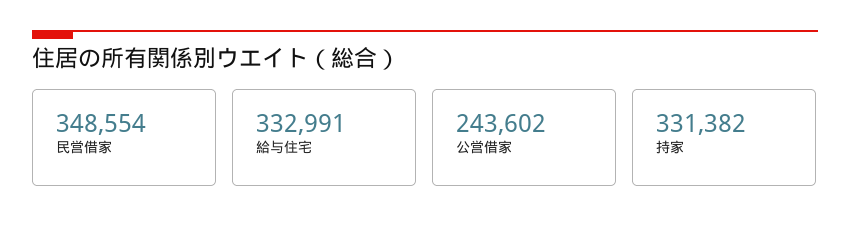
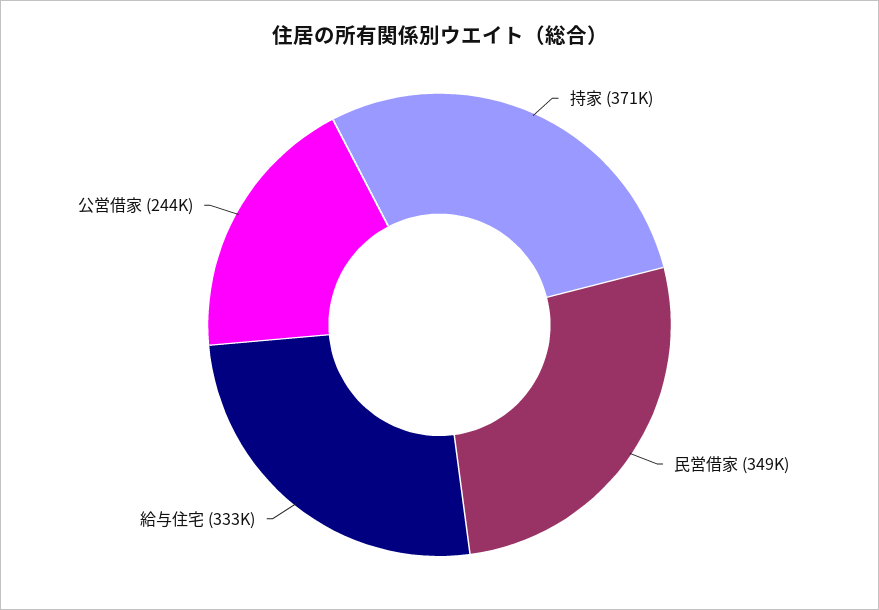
持家: 331382 -> 371000

